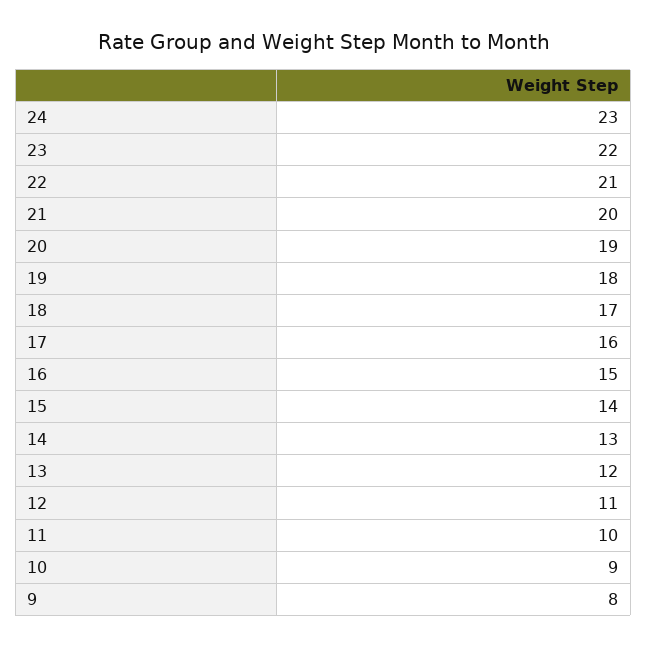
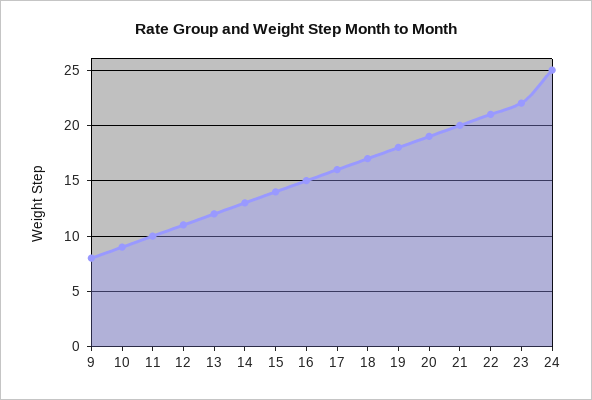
24: 23 -> 25

